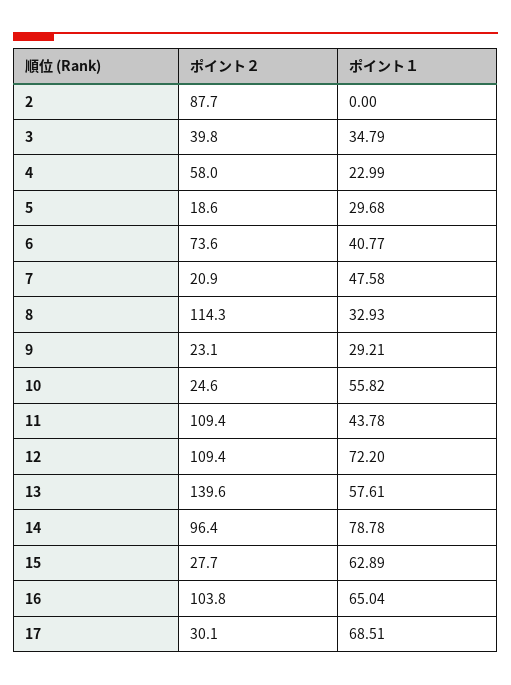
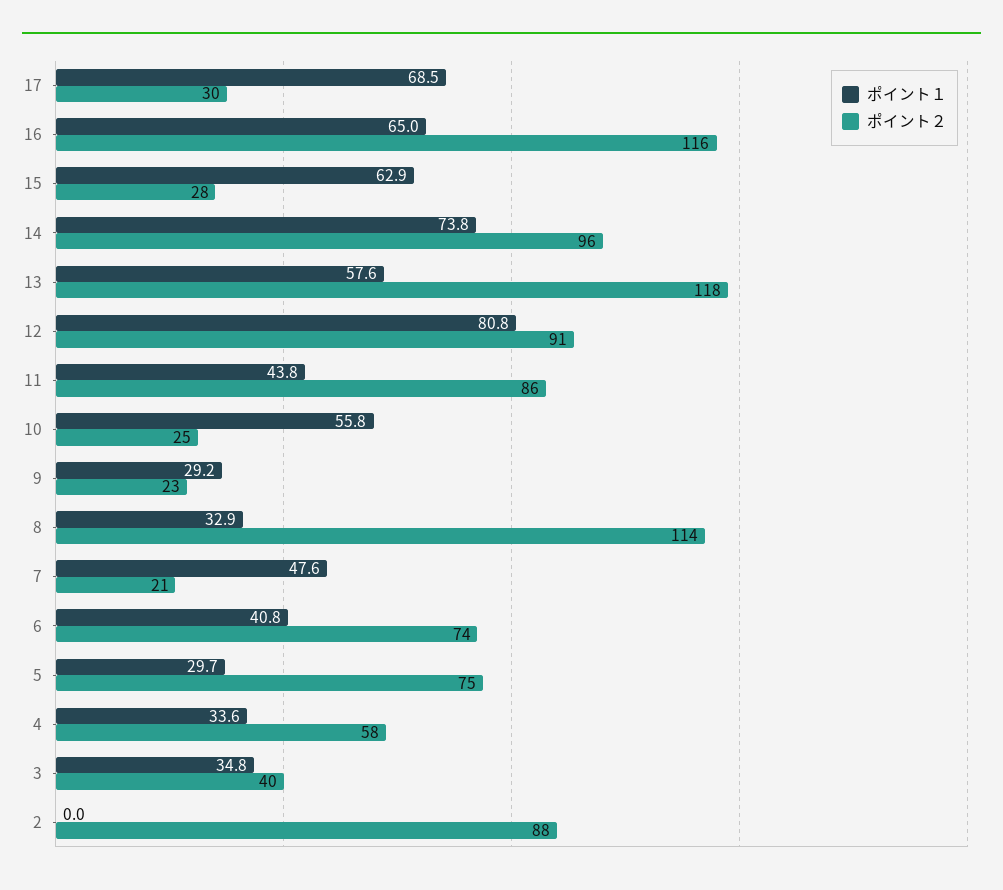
ポイント１, 4: 22.99 -> 33.6
ポイント２, 5: 18.6 -> 75
ポイント２, 11: 109.4 -> 86
ポイント２, 12: 109.4 -> 91
ポイント１, 12: 72.2 -> 80.8
ポイント２, 13: 139.6 -> 118
ポイント１, 14: 78.78 -> 73.8
ポイント２, 16: 103.8 -> 116

